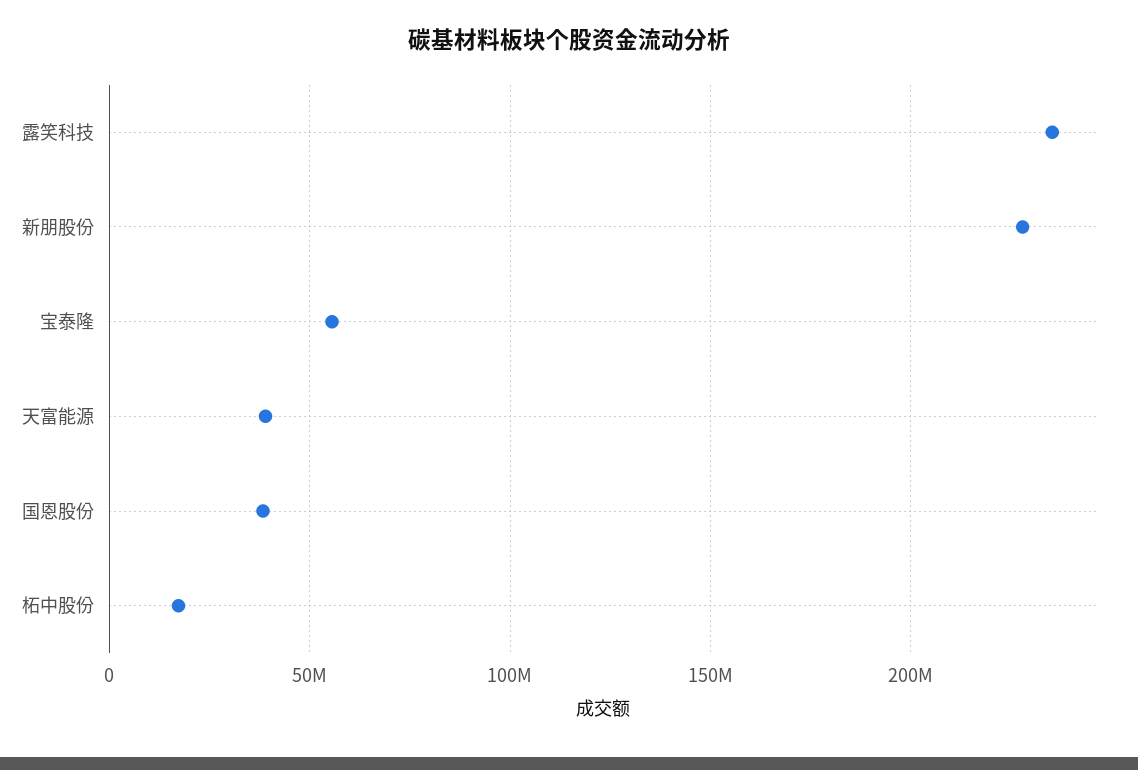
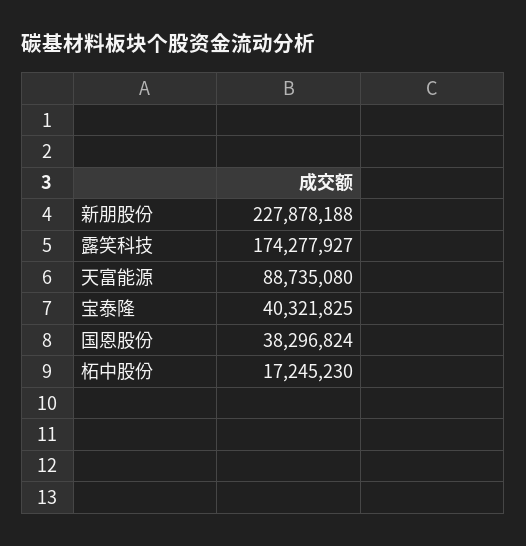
露笑科技: 235000000 -> 174277927
宝泰隆: 55000000 -> 40321825
天富能源: 40000000 -> 88735080

